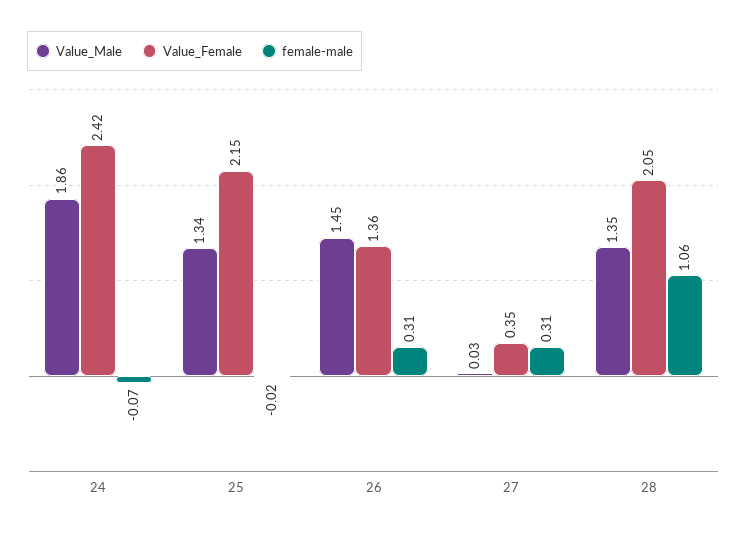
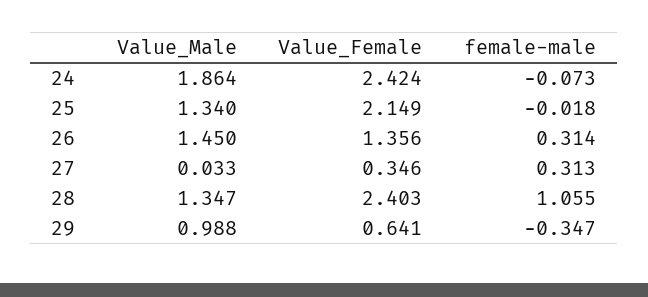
Value_Female, 28: 2.05 -> 2.403
Value_Male, 29: none -> 0.988
Value_Female, 29: none -> 0.641
female-male, 29: none -> -0.347

